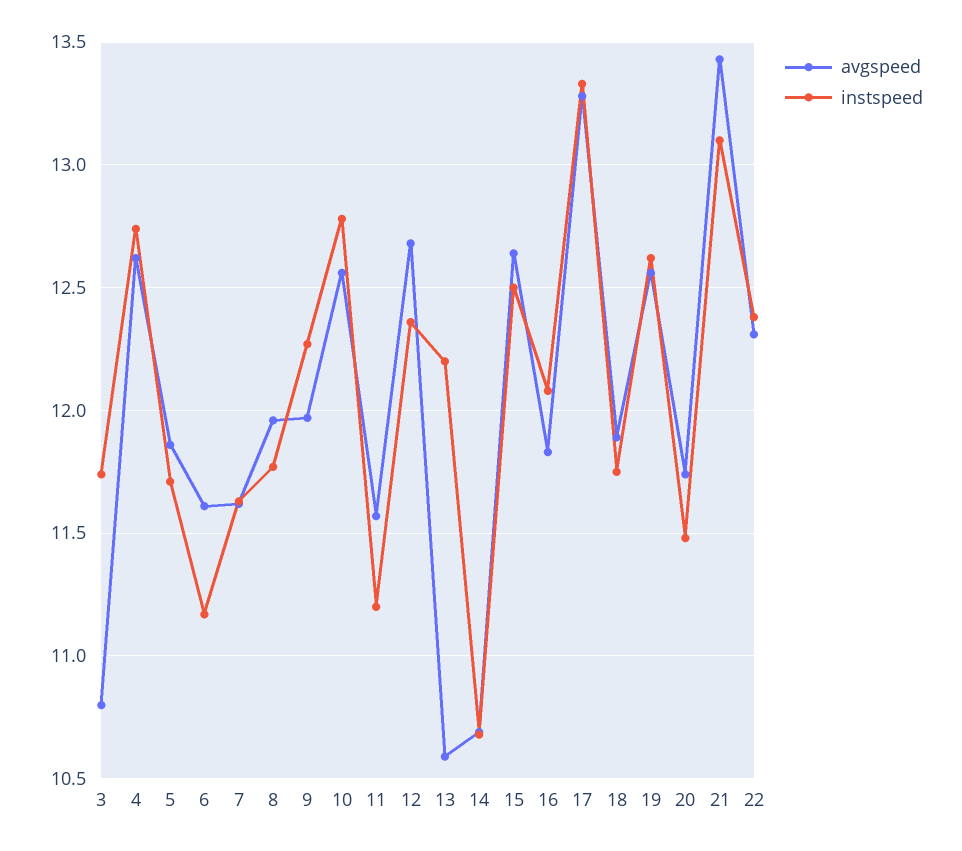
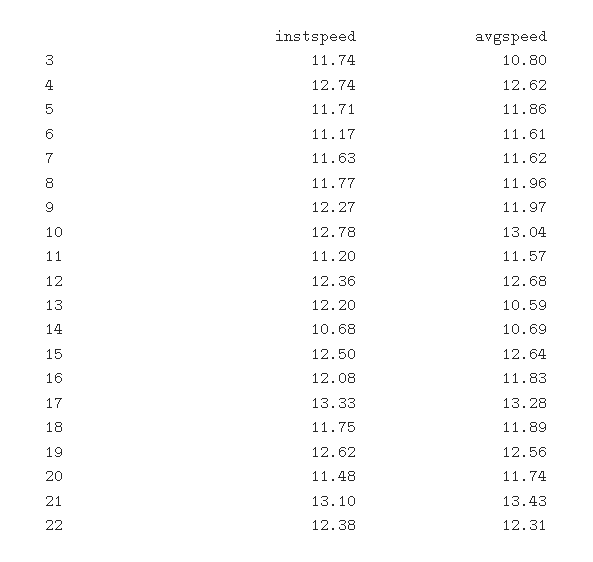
avgspeed, 10: 12.55 -> 13.04

